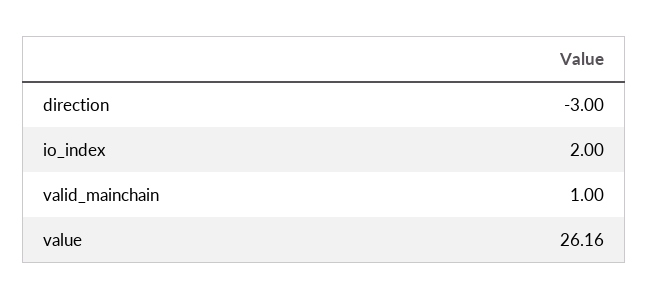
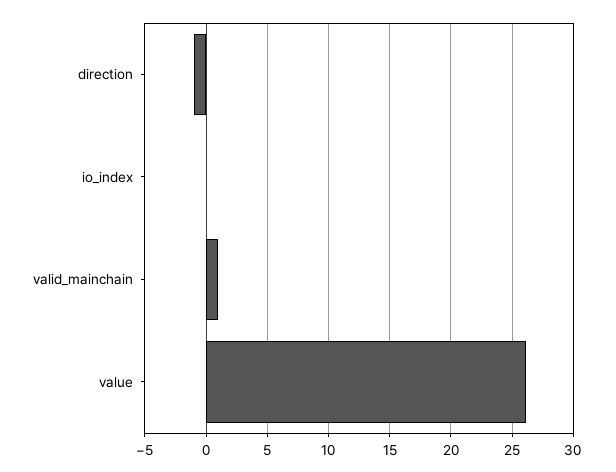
direction: -3 -> -1
io_index: 2 -> 0

